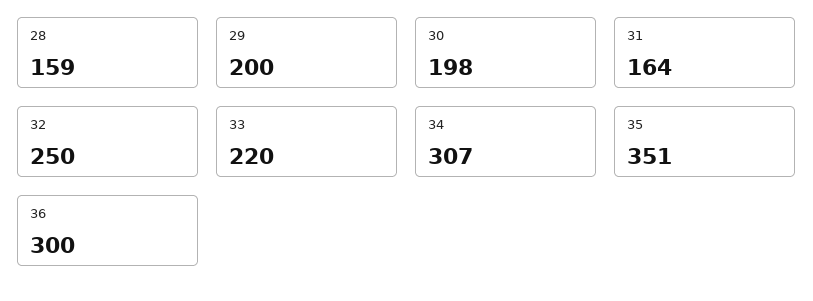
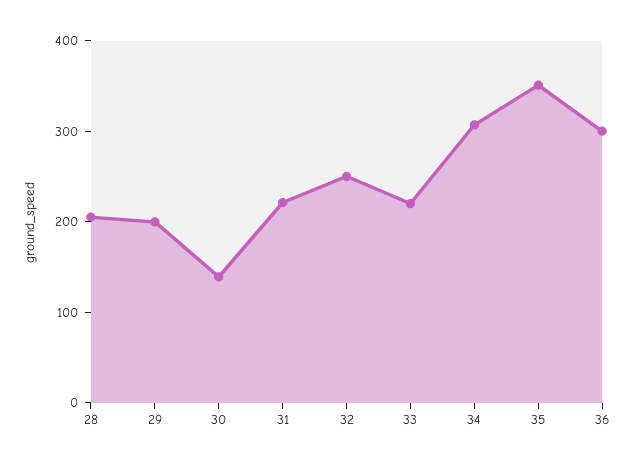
28: 159 -> 200
30: 198 -> 140
31: 164 -> 220

